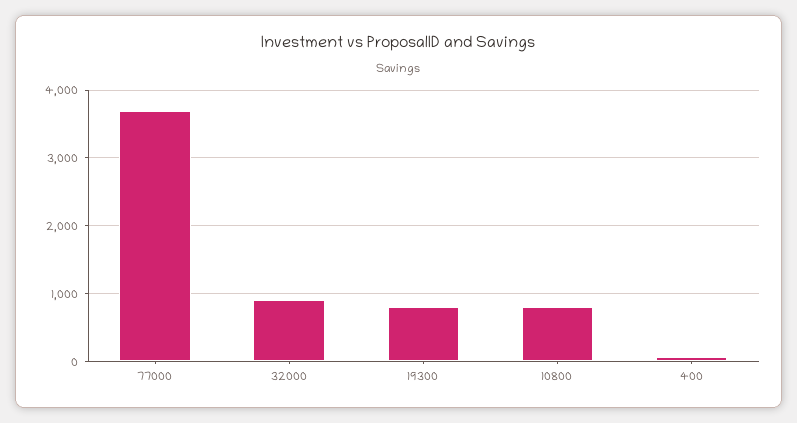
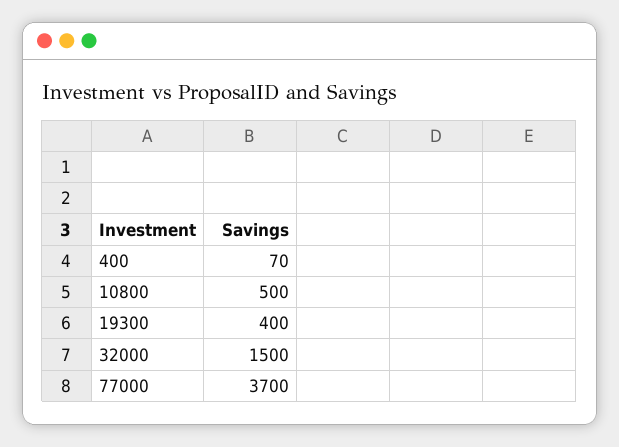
32000: 900 -> 1500
19300: 800 -> 400
10800: 800 -> 500

